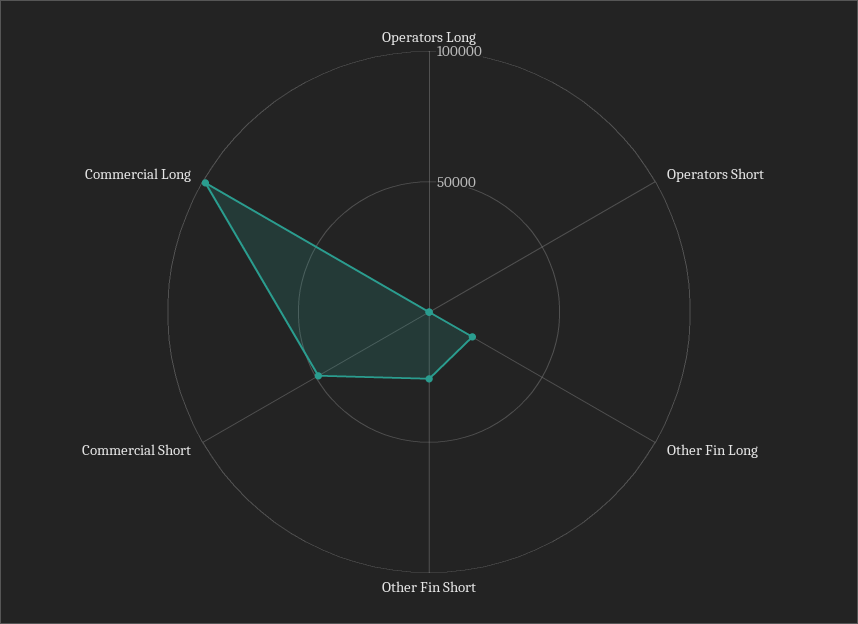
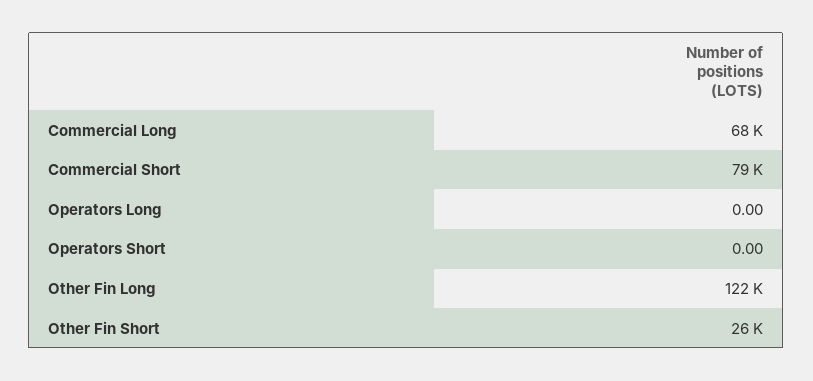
Other Fin Long: 20000 -> 122000
Commercial Short: 50000 -> 79000
Commercial Long: 100000 -> 68000

